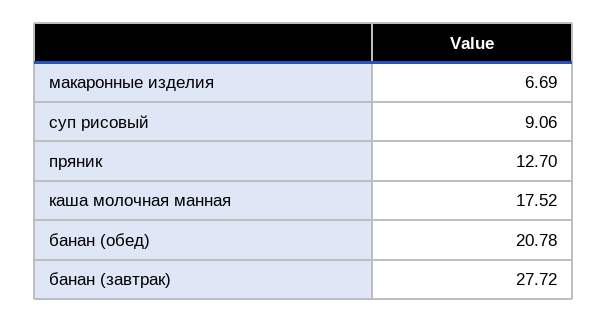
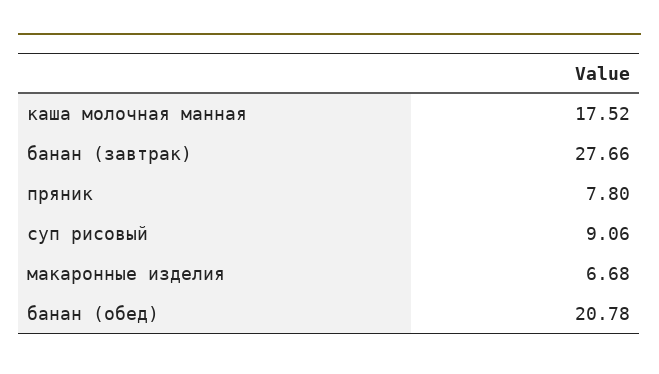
макаронные изделия: 6.69 -> 6.68
пряник: 12.7 -> 7.8
банан (завтрак): 27.72 -> 27.66

